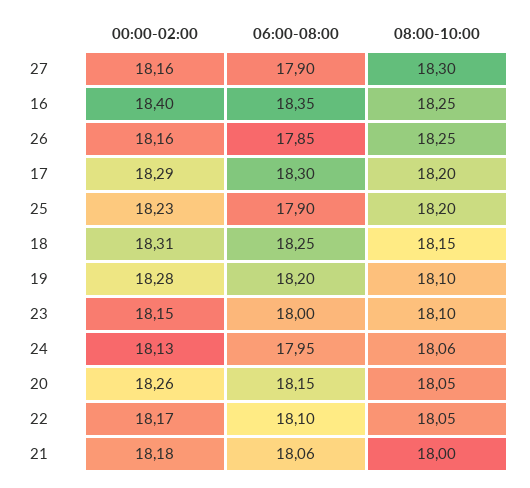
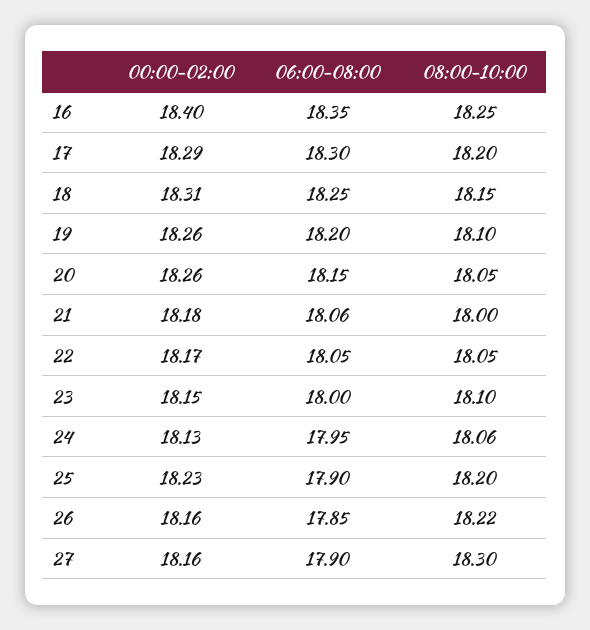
08:00-10:00, 26: 18.25 -> 18.22
00:00-02:00, 19: 18.28 -> 18.26
06:00-08:00, 22: 18.1 -> 18.05

